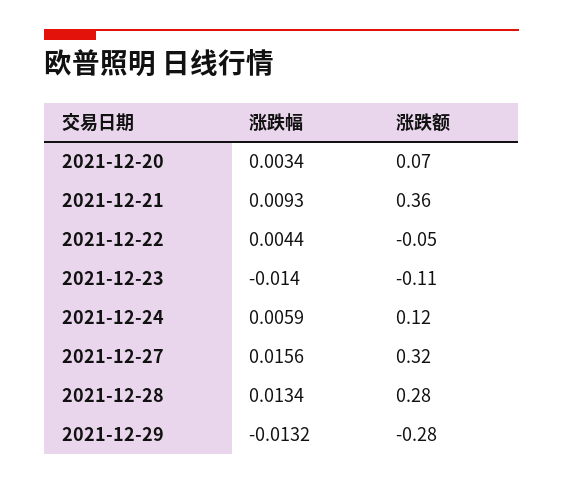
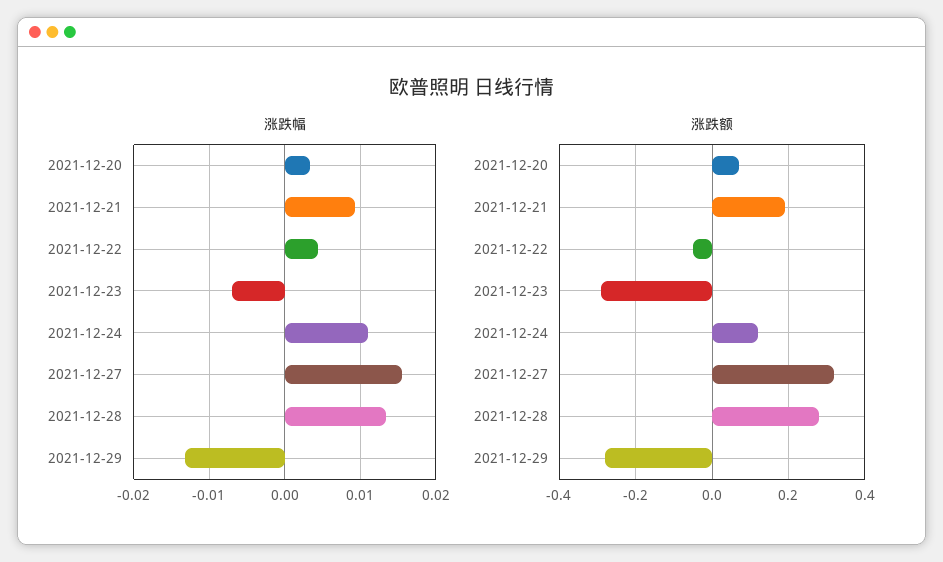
涨跌额, 2021-12-21: 0.36 -> 0.2
涨跌幅, 2021-12-23: -0.014 -> -0.007
涨跌额, 2021-12-23: -0.11 -> -0.3
涨跌幅, 2021-12-24: 0.0059 -> 0.011

